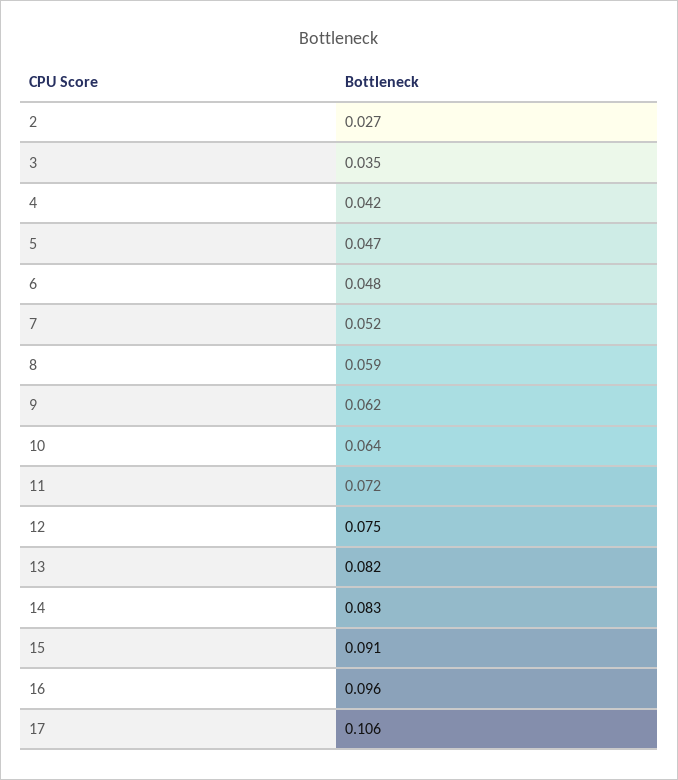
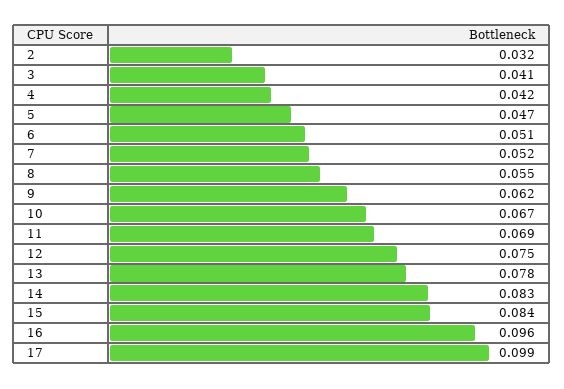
2: 0.027 -> 0.032
3: 0.035 -> 0.041
6: 0.048 -> 0.051
8: 0.059 -> 0.055
10: 0.064 -> 0.067
11: 0.072 -> 0.069
13: 0.082 -> 0.078
15: 0.091 -> 0.084
17: 0.106 -> 0.099

